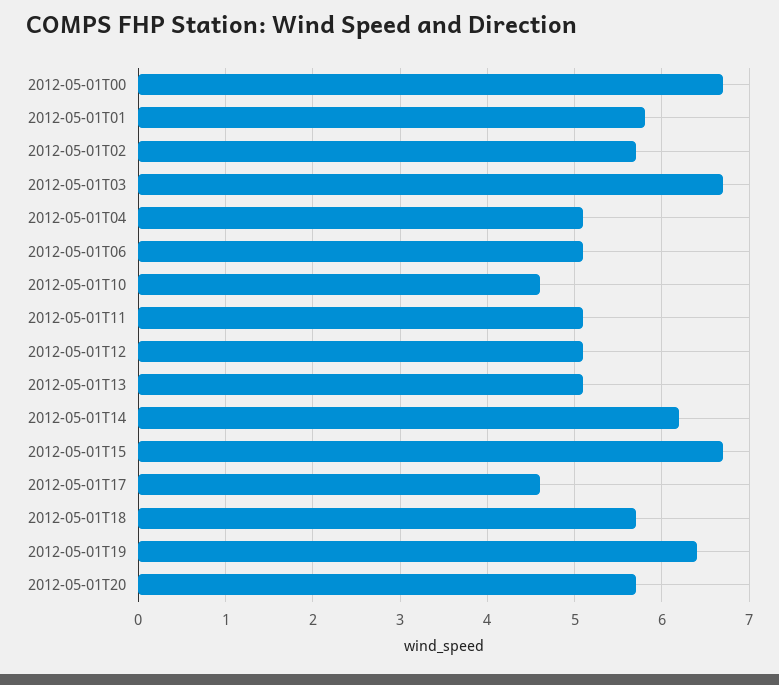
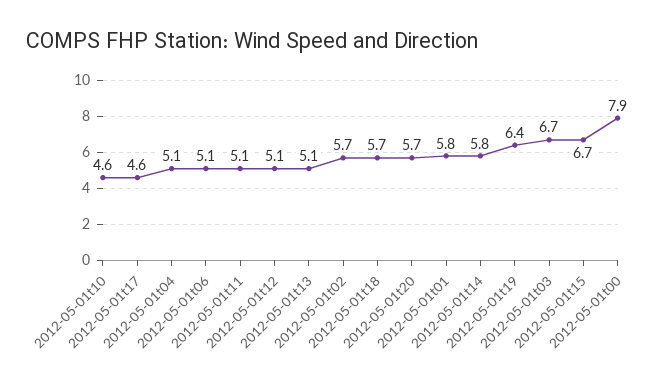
2012-05-01T00: 6.7 -> 7.9
2012-05-01T14: 6.2 -> 5.8

